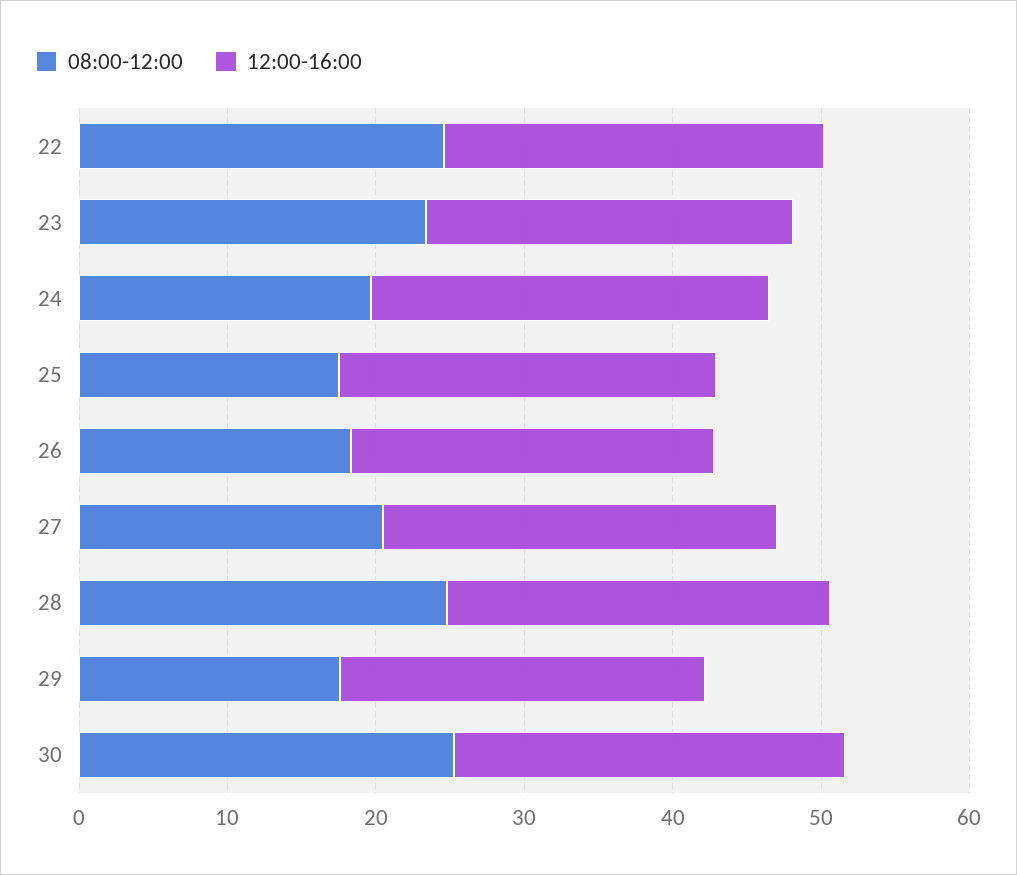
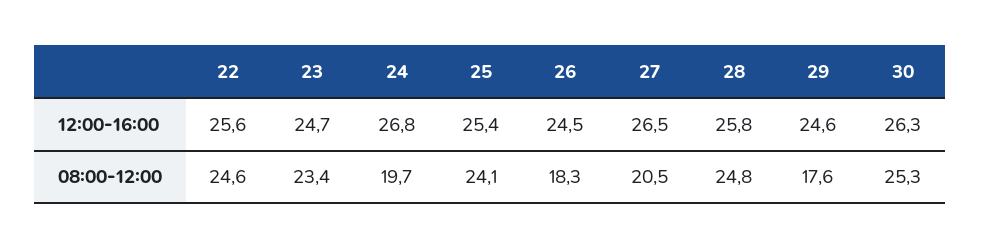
08:00-12:00, 25: 18 -> 24.1

